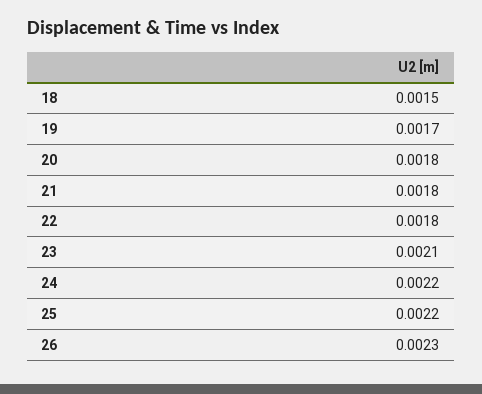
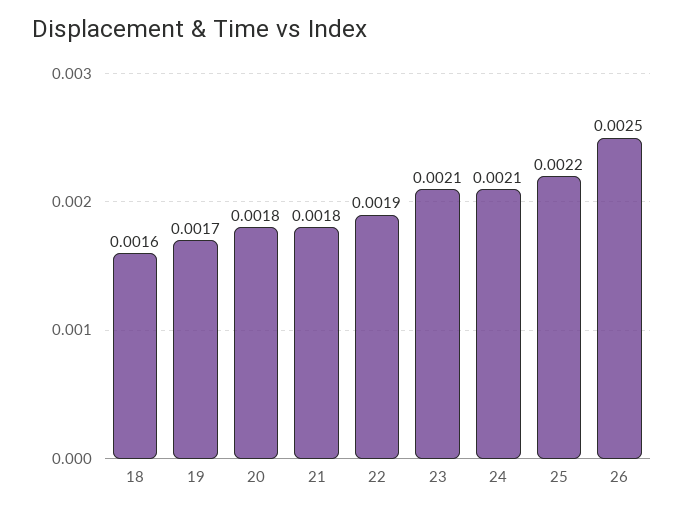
18: 0.0015 -> 0.0016
22: 0.0018 -> 0.0019
24: 0.0022 -> 0.0021
26: 0.0023 -> 0.0025

